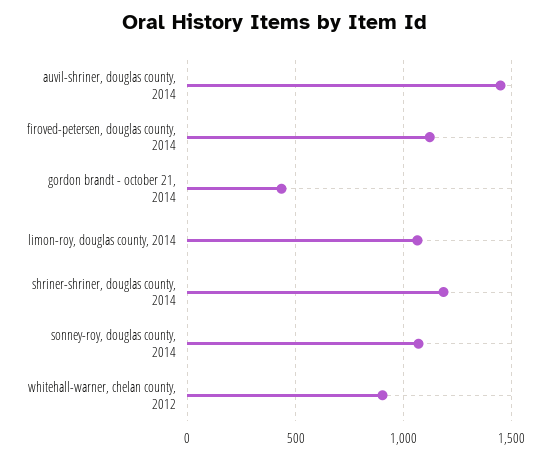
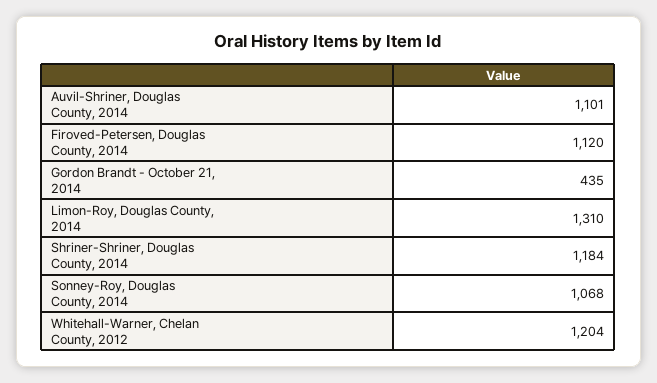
auvil-shriner, douglas county, 2014: 1450 -> 1101
limon-roy, douglas county, 2014: 1050 -> 1310
whitehall-warner, chelan county, 2012: 900 -> 1204

